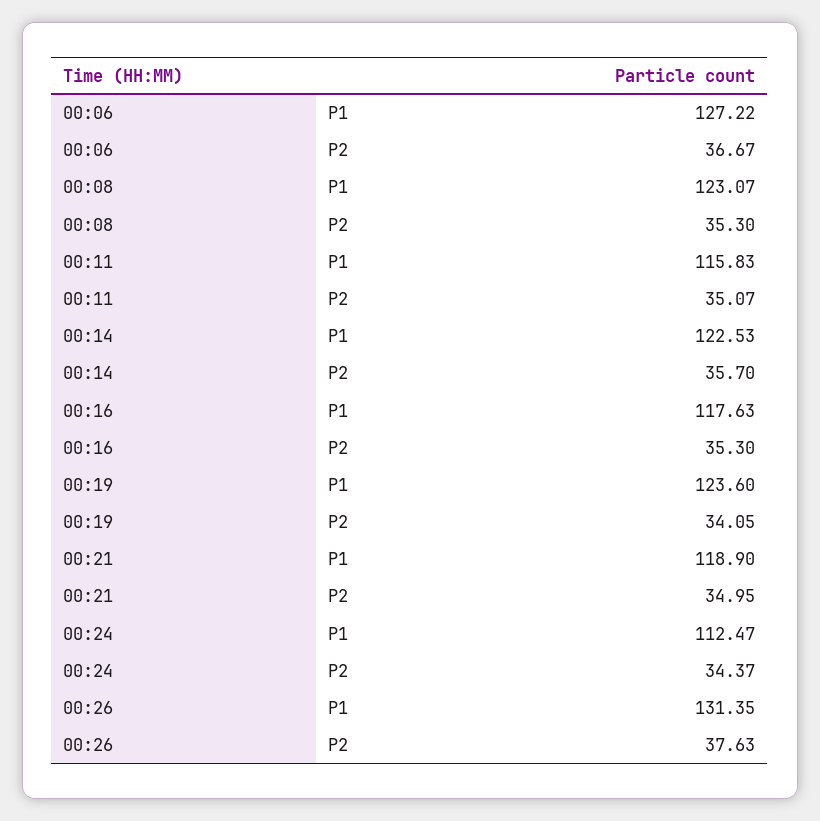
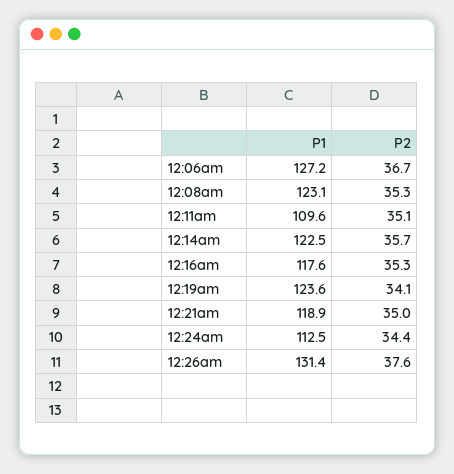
00:11, P1: 115.83 -> 109.6

